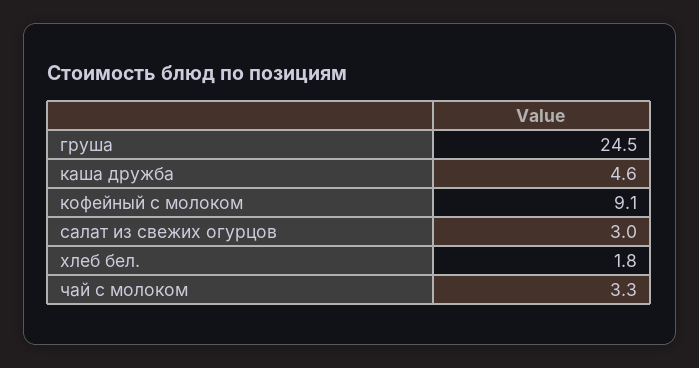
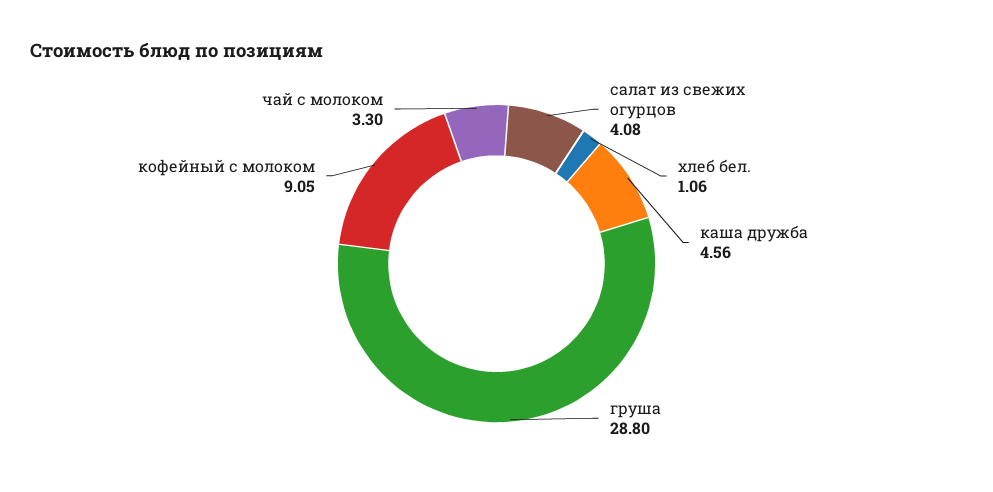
груша: 24.5 -> 28.8
салат из свежих огурцов: 3 -> 4.08
хлеб бел.: 1.8 -> 1.06

